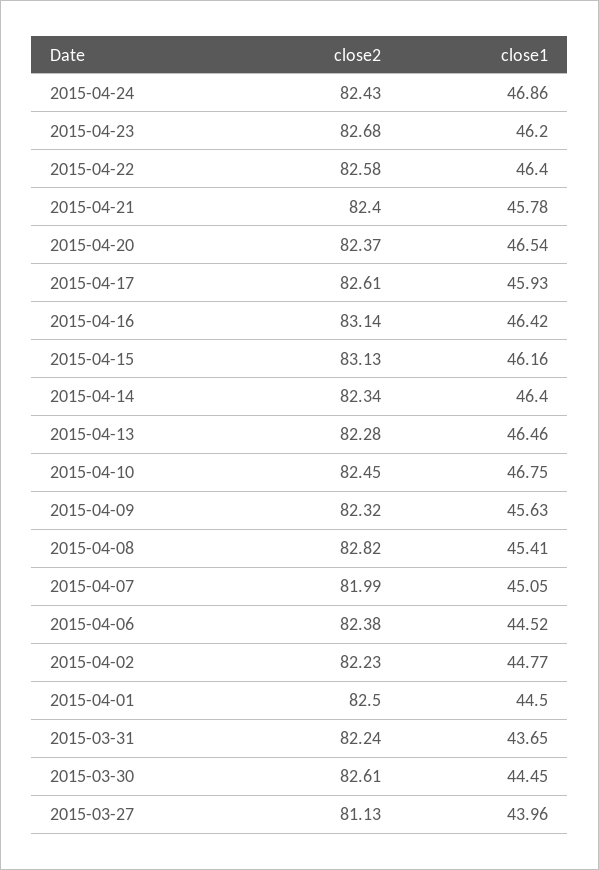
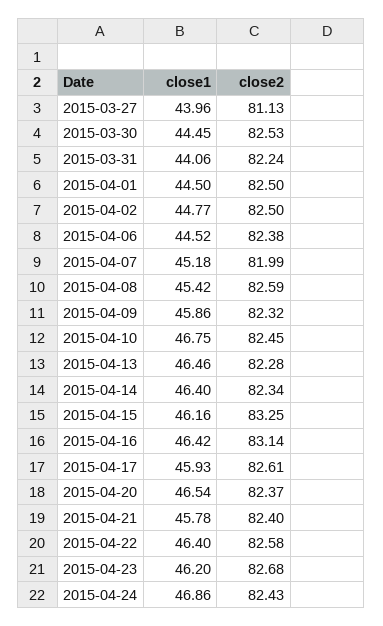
close2, 2015-04-15: 83.13 -> 83.25
close1, 2015-04-09: 45.63 -> 45.86
close2, 2015-04-08: 82.82 -> 82.59
close1, 2015-04-08: 45.41 -> 45.42
close1, 2015-04-07: 45.05 -> 45.18
close2, 2015-04-02: 82.23 -> 82.5
close1, 2015-03-31: 43.65 -> 44.06
close2, 2015-03-30: 82.61 -> 82.53

